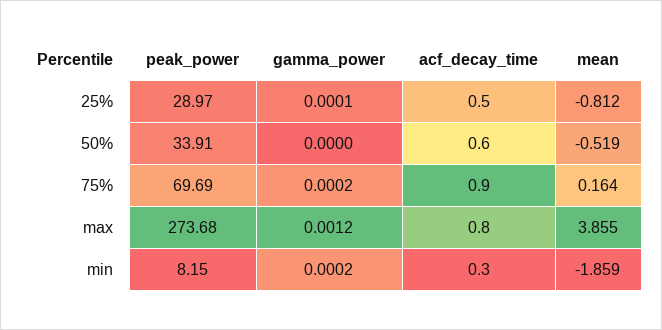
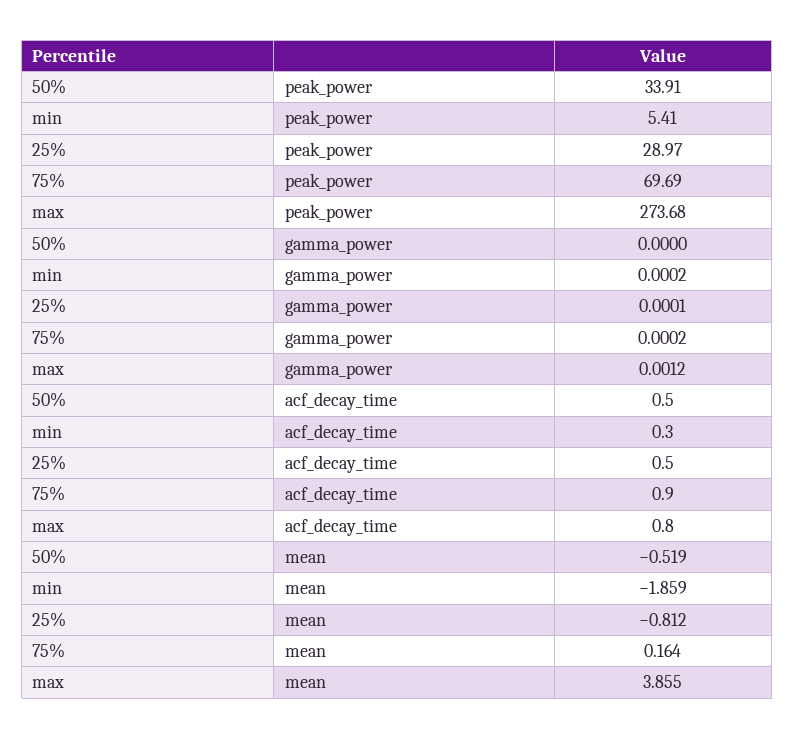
acf_decay_time, 50%: 0.6 -> 0.5
peak_power, min: 8.15 -> 5.41

